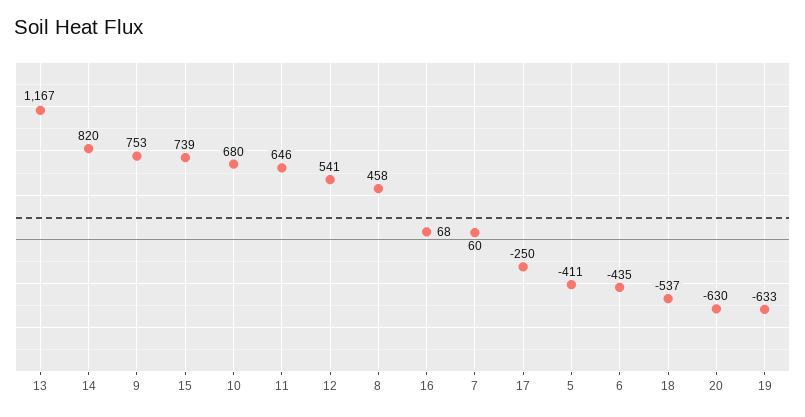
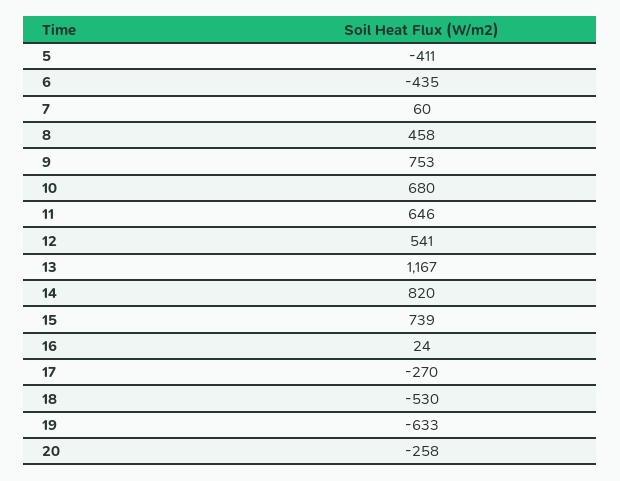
16: 68 -> 24
17: -250 -> -270
18: -537 -> -530
20: -630 -> -258

